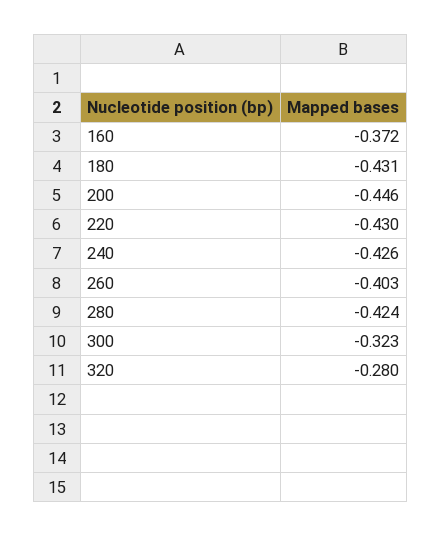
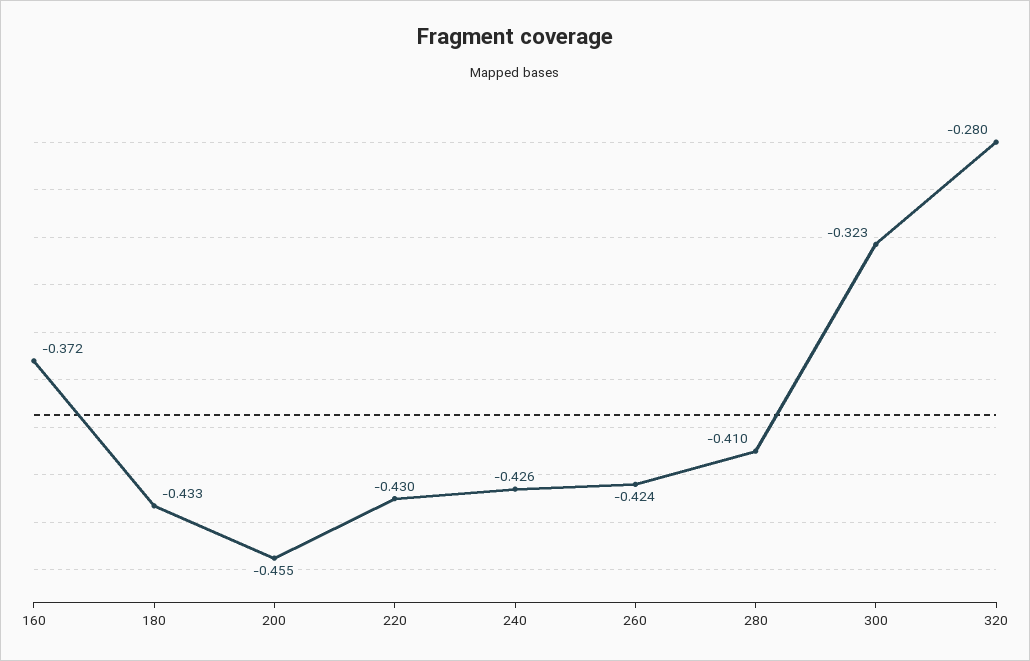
180: -0.431 -> -0.433
200: -0.446 -> -0.455
260: -0.403 -> -0.424
280: -0.424 -> -0.41

